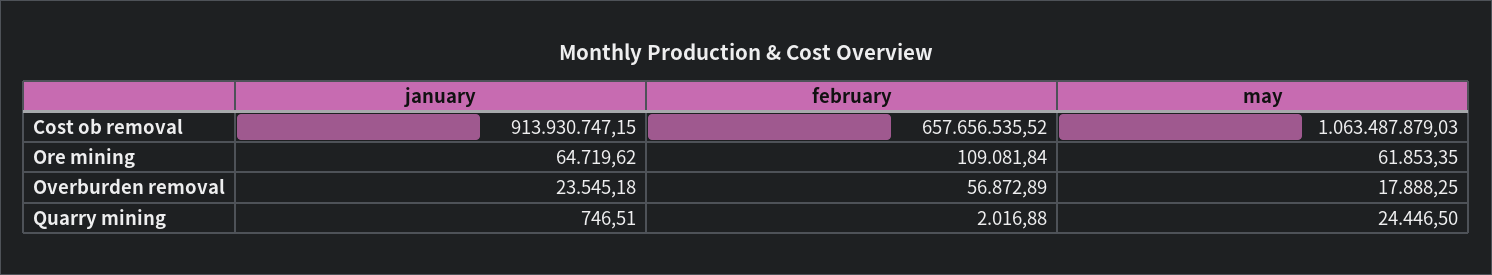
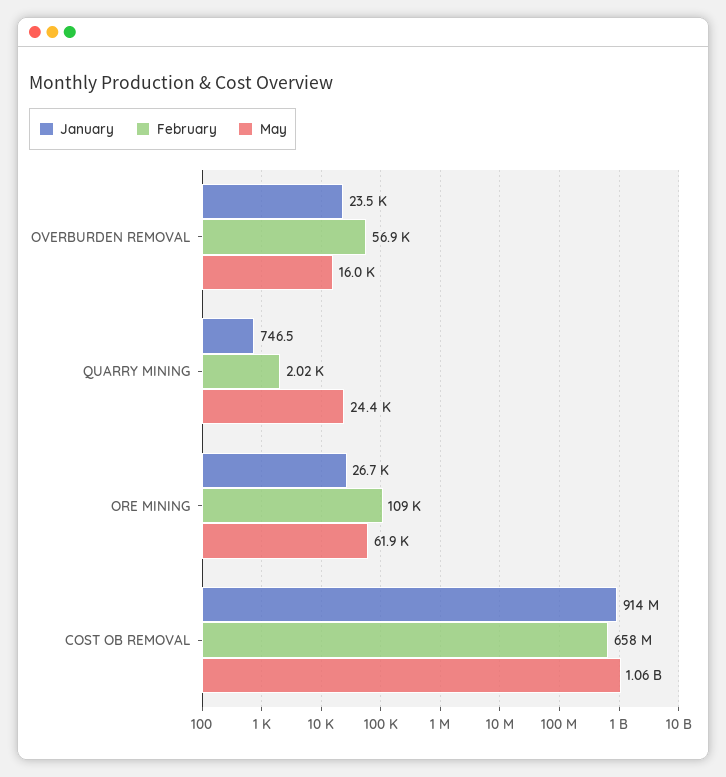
january, Ore mining: 64719.62 -> 26700
may, Overburden removal: 17888.25 -> 16000

